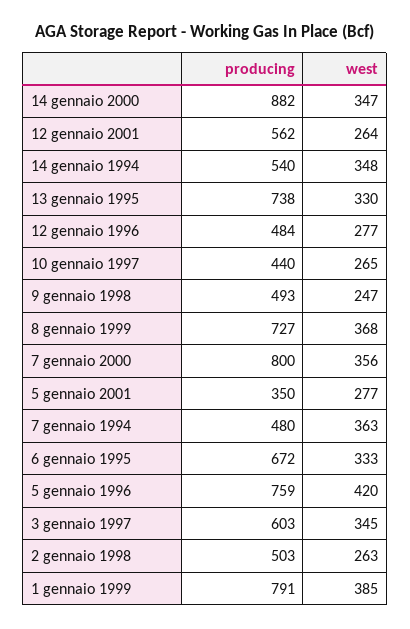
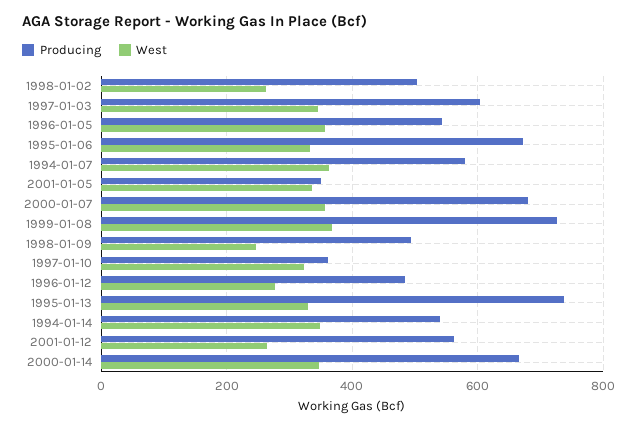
producing, 14 gennaio 2000: 882 -> 660
producing, 10 gennaio 1997: 440 -> 360
west, 10 gennaio 1997: 265 -> 320
producing, 7 gennaio 2000: 800 -> 680
west, 5 gennaio 2001: 277 -> 340
producing, 7 gennaio 1994: 480 -> 580
producing, 5 gennaio 1996: 759 -> 540
west, 5 gennaio 1996: 420 -> 360
producing, 1 gennaio 1999: 791 -> none
west, 1 gennaio 1999: 385 -> none

